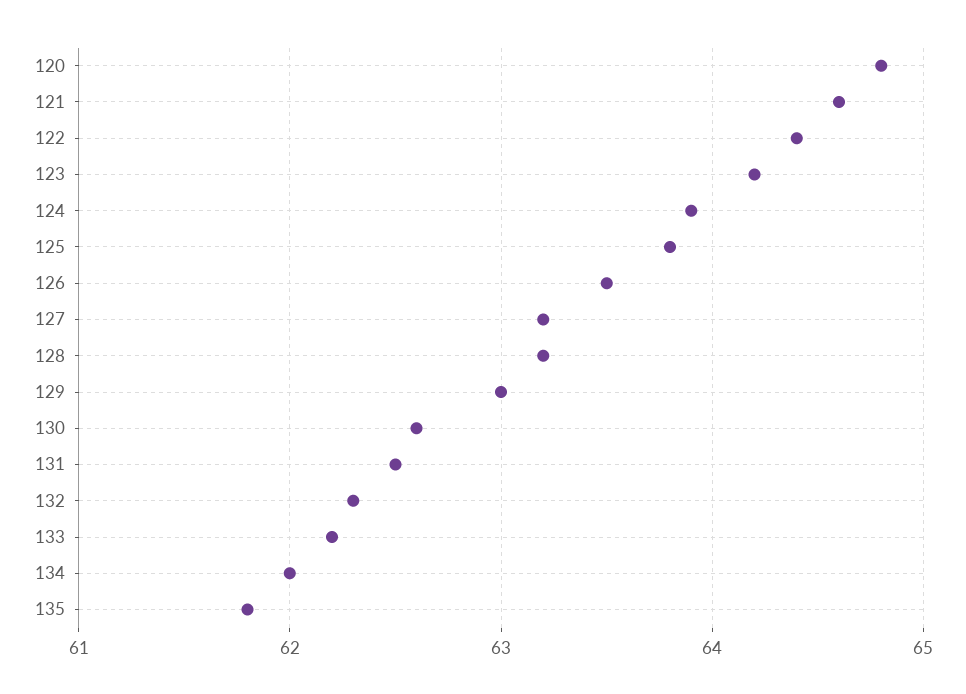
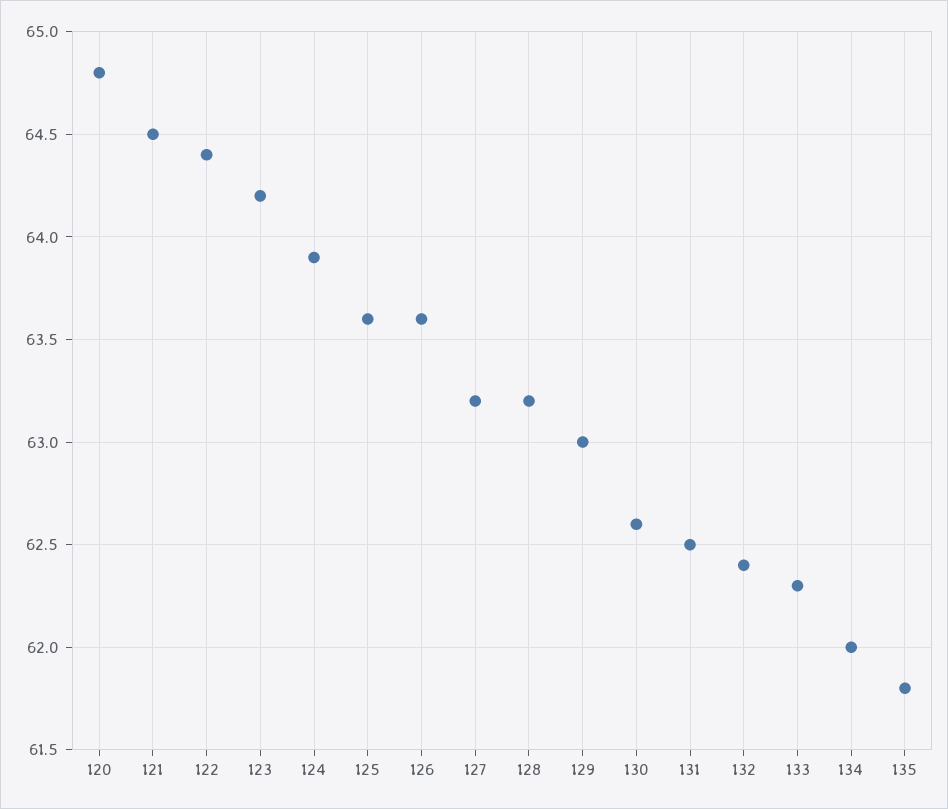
121: 64.6 -> 64.5
125: 63.8 -> 63.6
126: 63.5 -> 63.6
132: 62.3 -> 62.4
133: 62.2 -> 62.3

